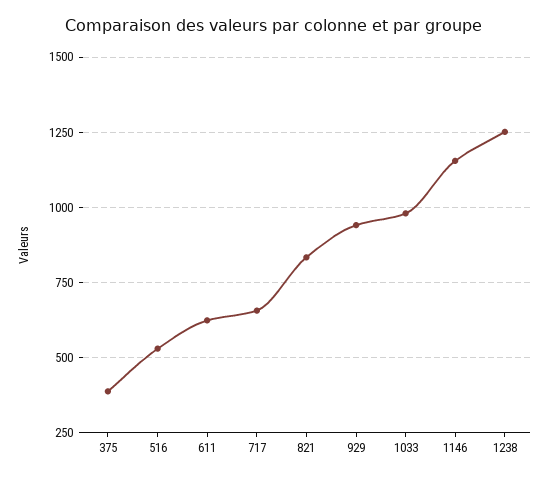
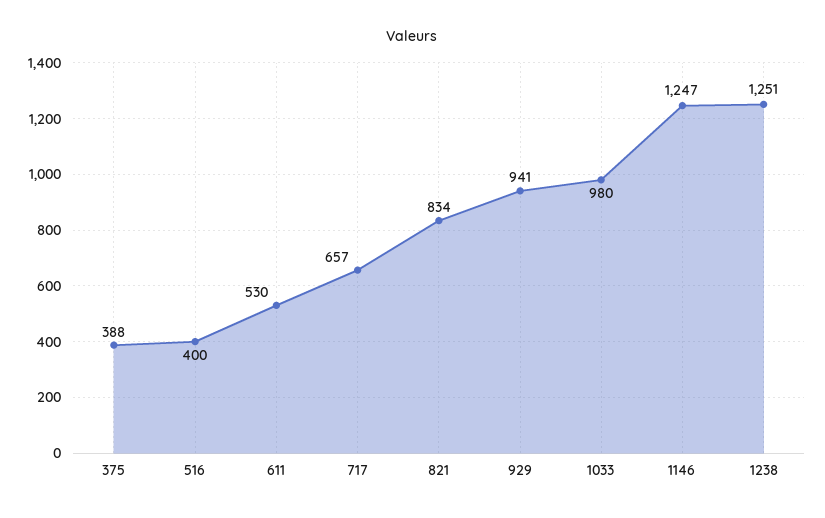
516: 525 -> 400
611: 625 -> 530
1146: 1150 -> 1247

